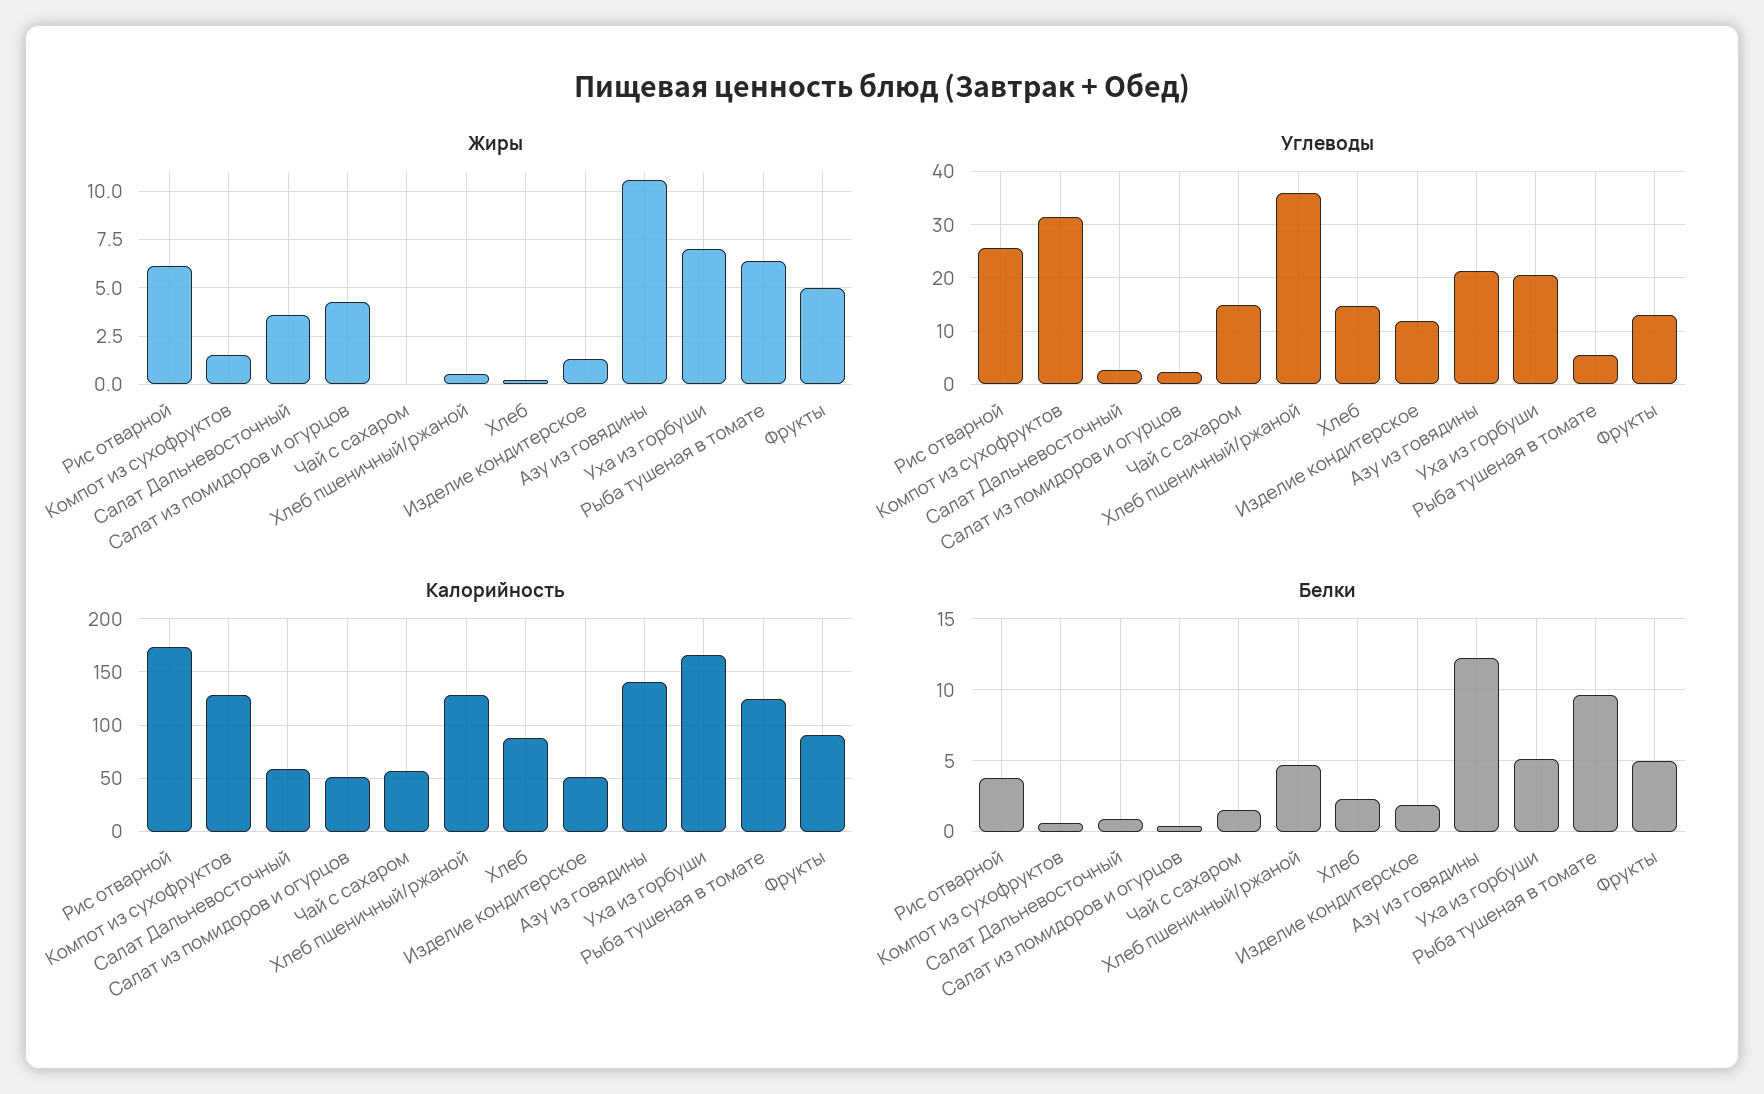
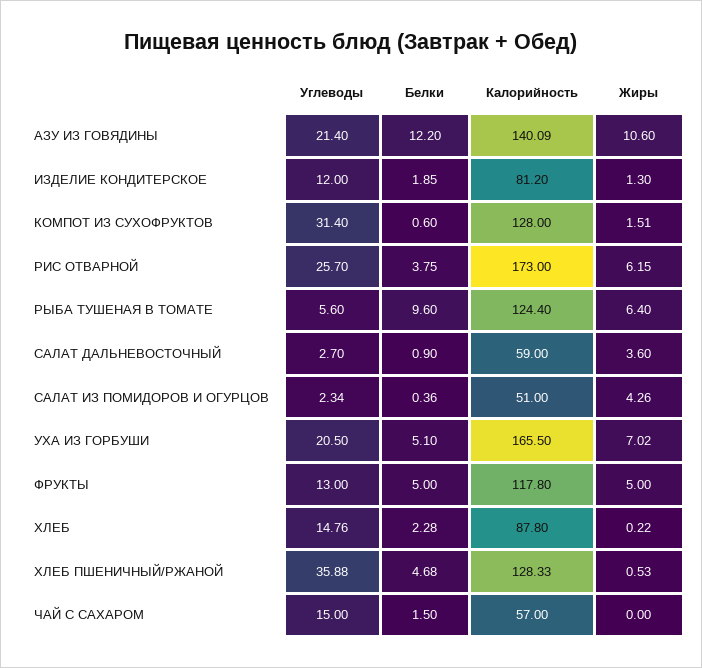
Калорийность, Изделие кондитерское: 50 -> 81.2
Калорийность, Фрукты: 90 -> 117.8

